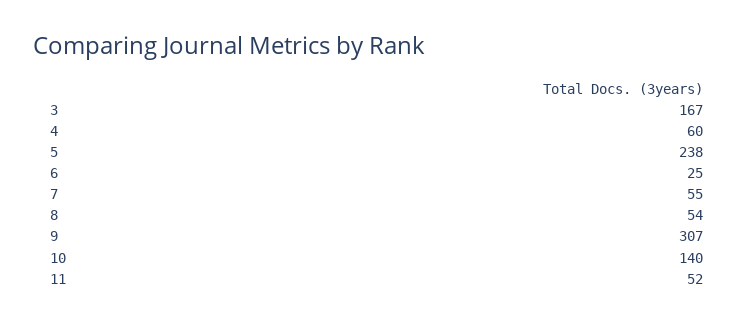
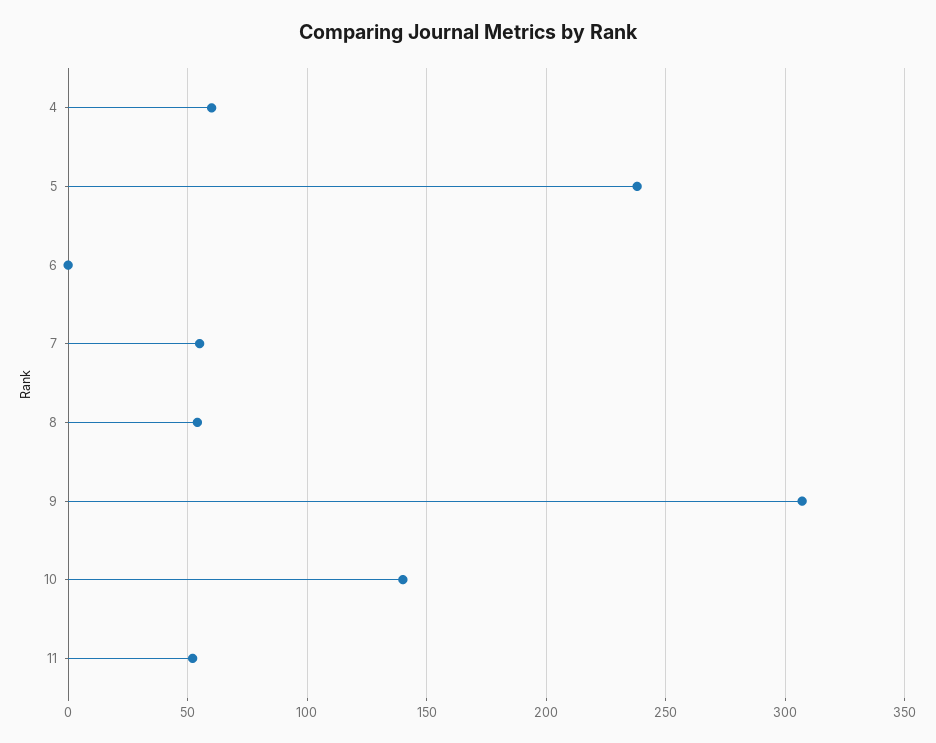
3: 167 -> none
6: 25 -> 0

